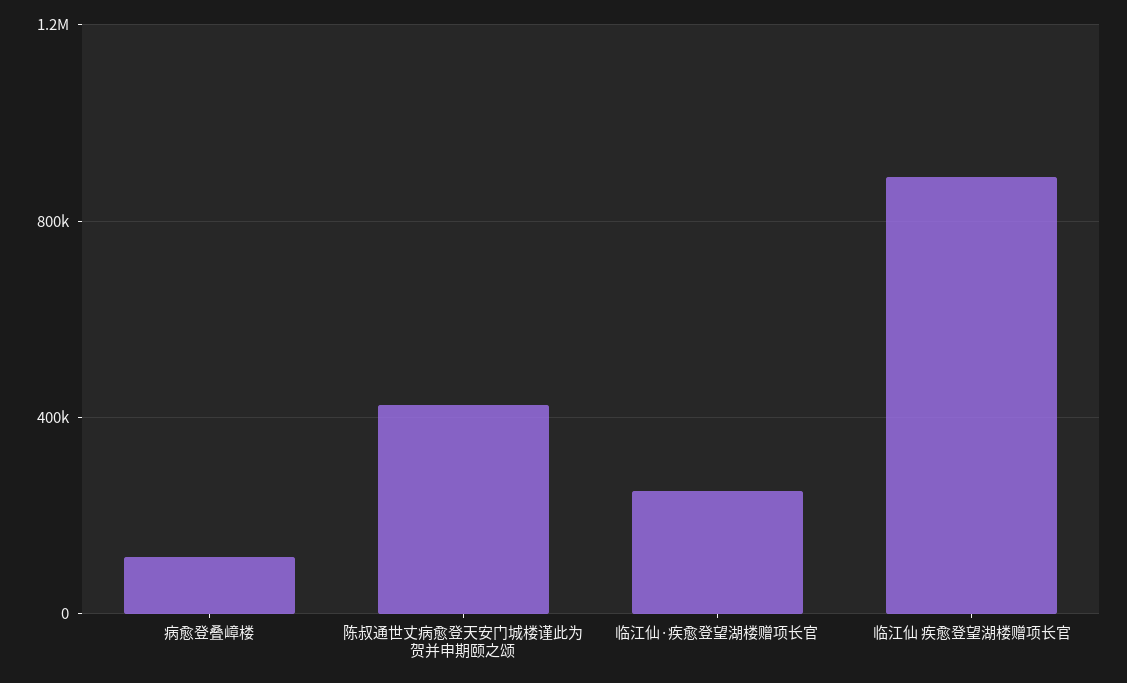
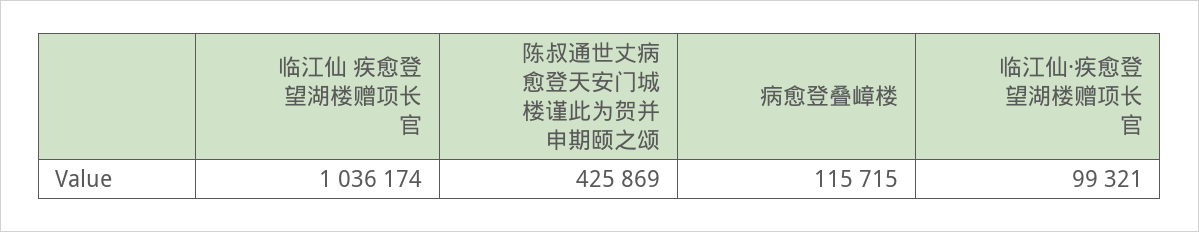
临江仙·疾愈登望湖楼赠项长官: 250000 -> 99321
临江仙 疾愈登望湖楼赠项长官: 900000 -> 1036174

